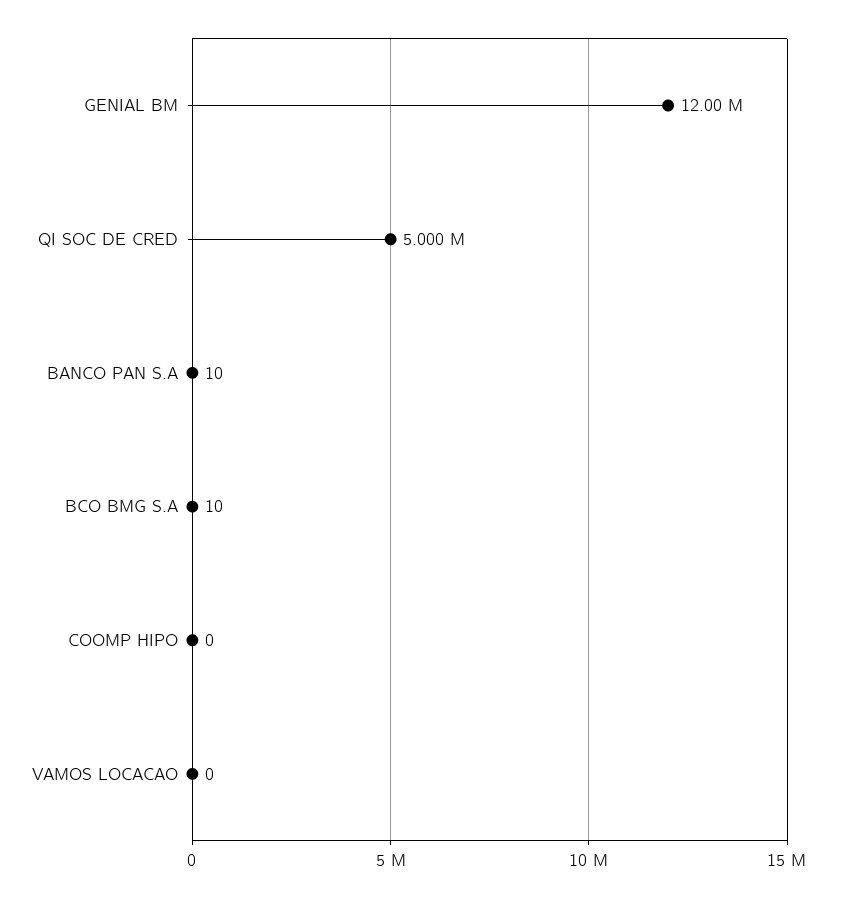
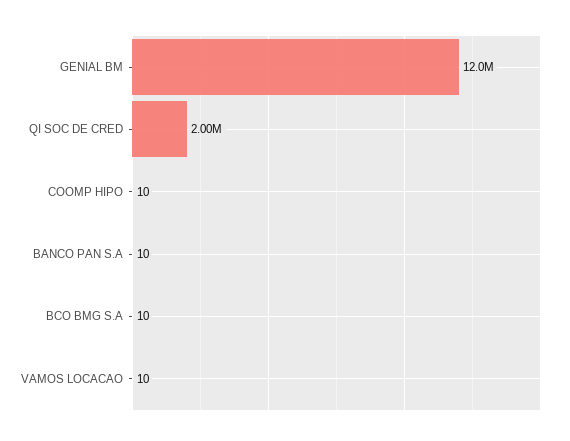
QI SOC DE CRED: 5000000 -> 2000000
COOMP HIPO: 0 -> 10
VAMOS LOCACAO: 0 -> 10

